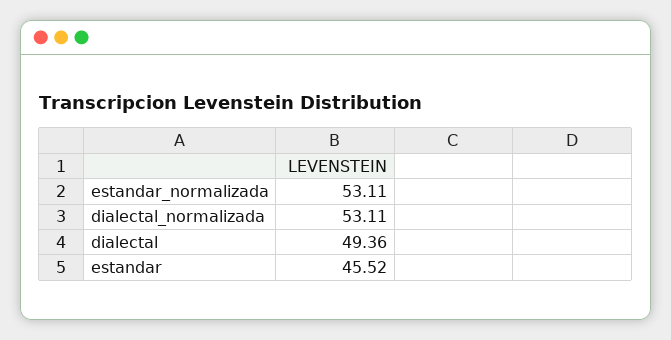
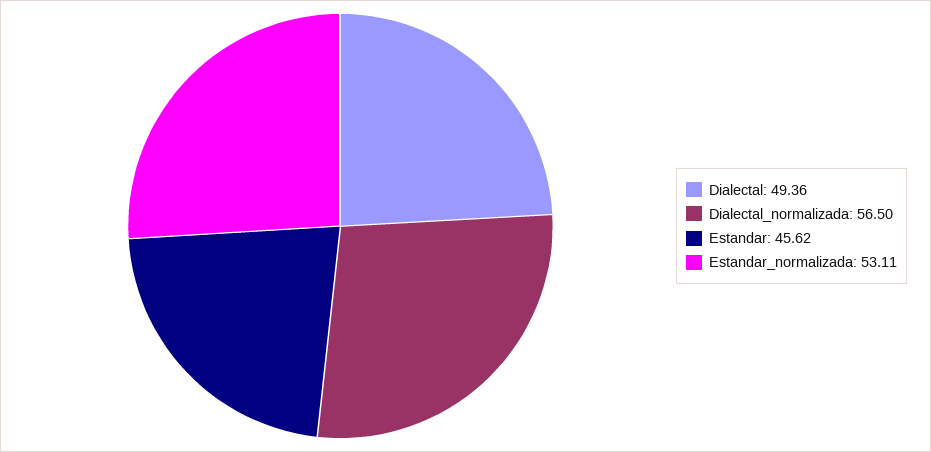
dialectal_normalizada: 53.11 -> 56.5
estandar: 45.52 -> 45.62

